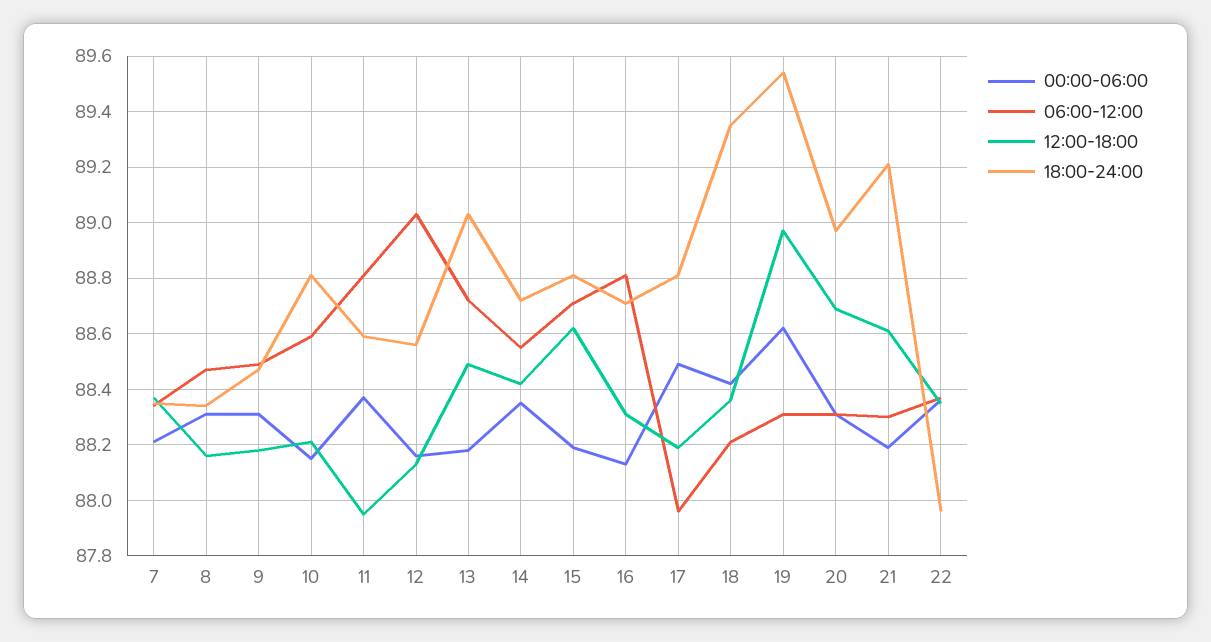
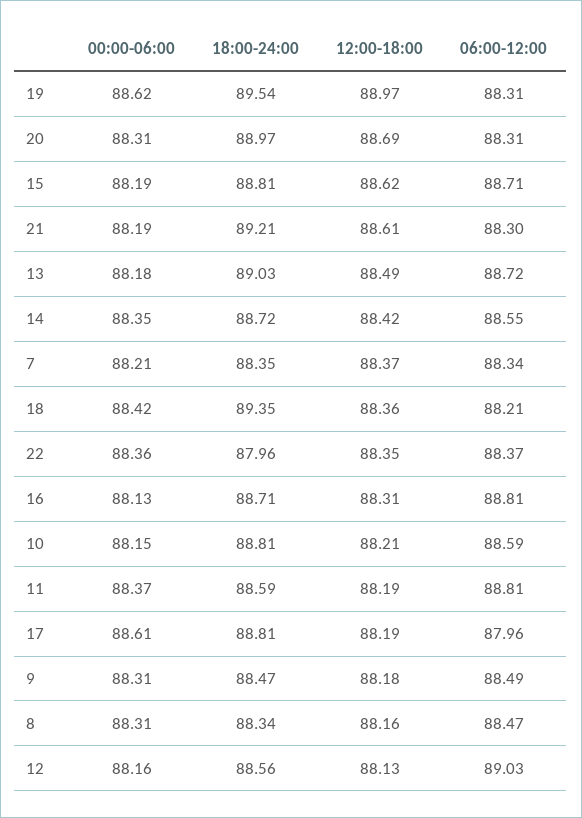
12:00-18:00, 11: 87.95 -> 88.19
00:00-06:00, 17: 88.5 -> 88.61

